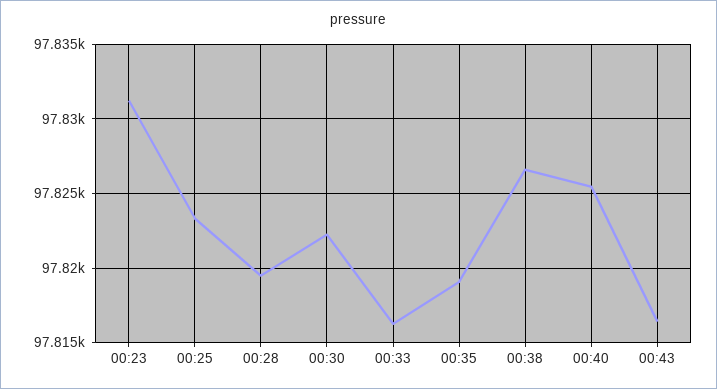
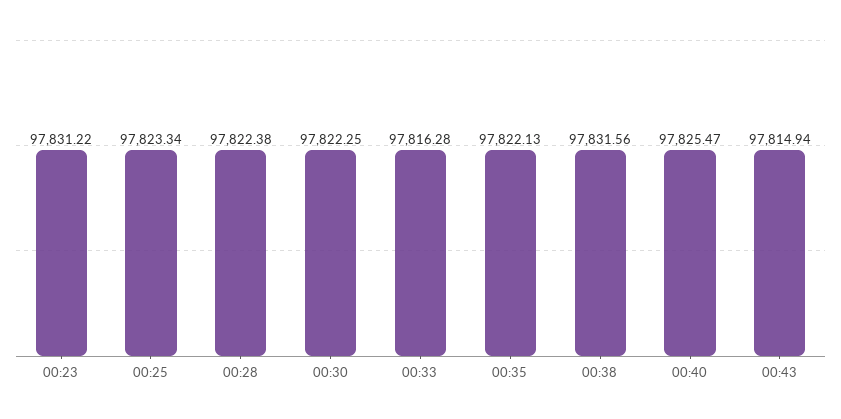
00:28: 97819.5 -> 97822.38
00:35: 97819 -> 97822.13
00:38: 97826.5 -> 97831.56
00:43: 97816.5 -> 97814.94

